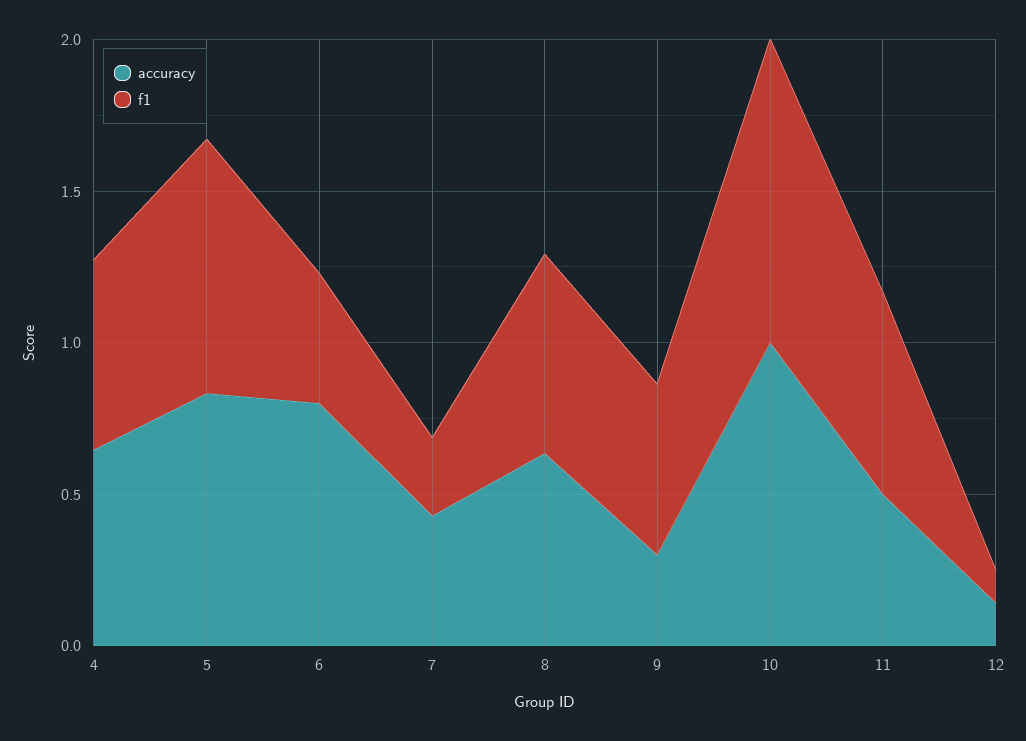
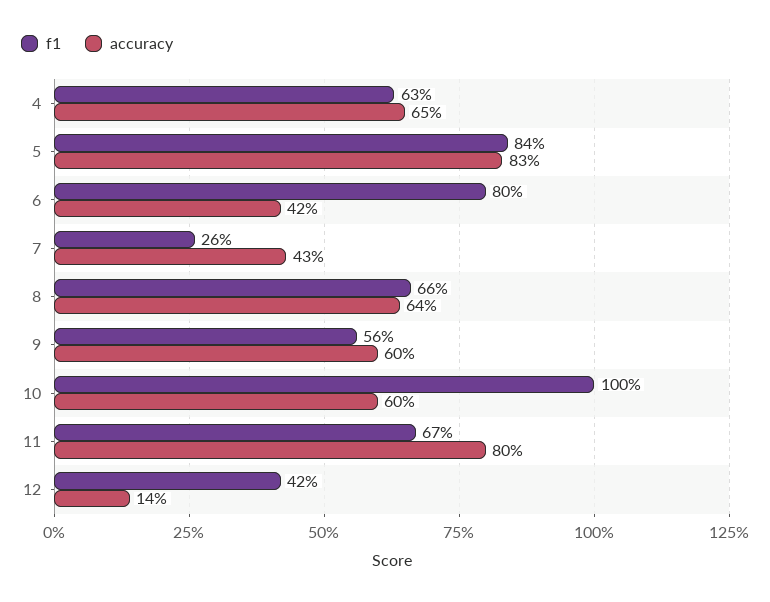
accuracy, 6: 0.8 -> 0.42
f1, 6: 0.4 -> 0.8
accuracy, 9: 0.3 -> 0.6
accuracy, 10: 1 -> 0.6
accuracy, 11: 0.5 -> 0.8
f1, 12: 0.1 -> 0.42

